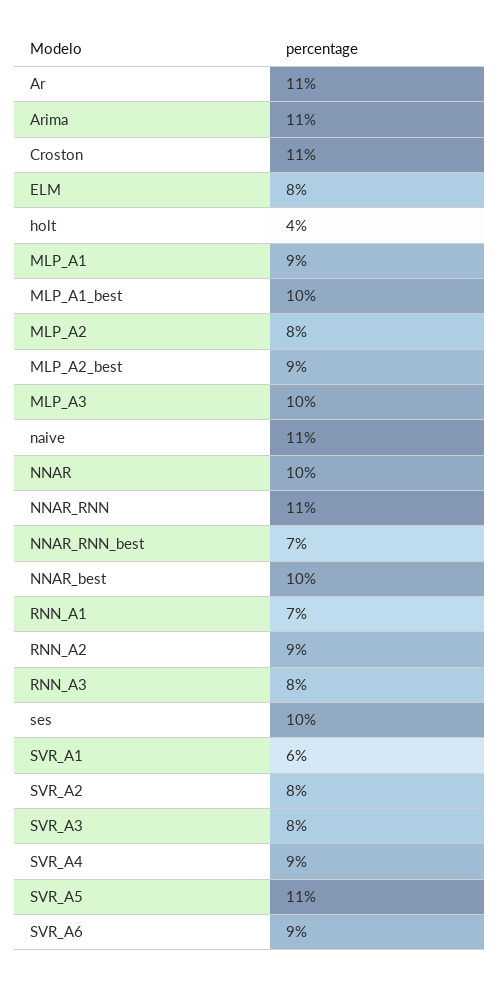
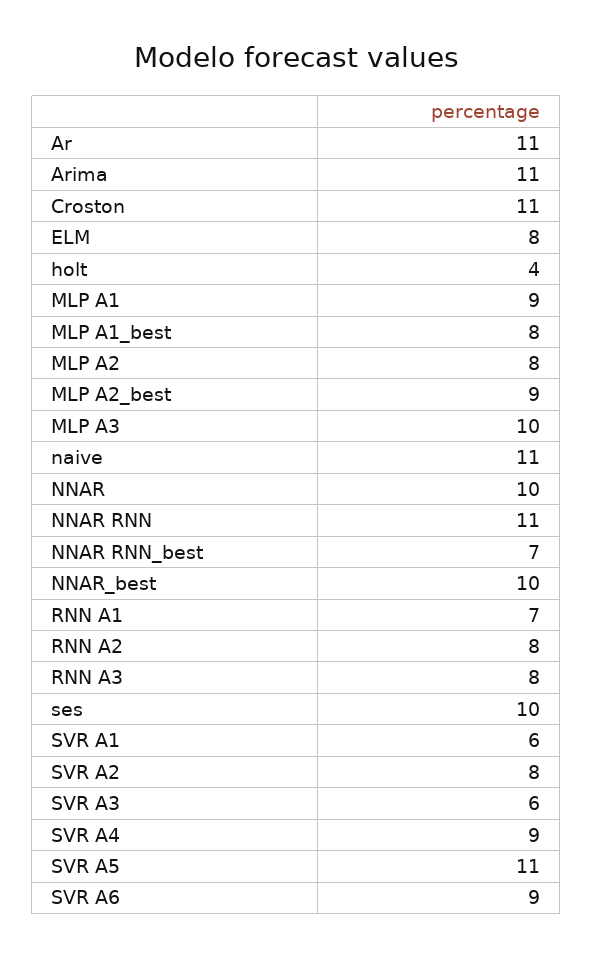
MLP_A1_best: 10 -> 8
RNN_A2: 9 -> 8
SVR_A3: 8 -> 6

